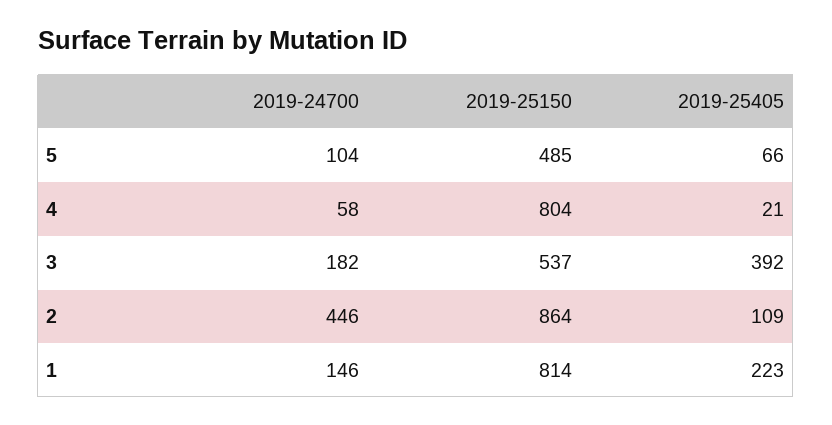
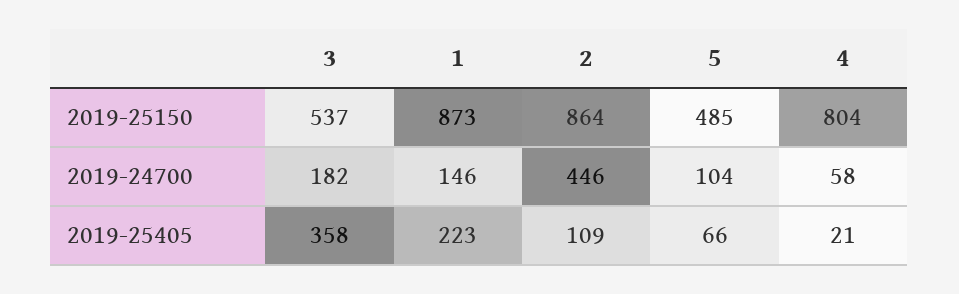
2019-25405, 3: 392 -> 358
2019-25150, 1: 814 -> 873

